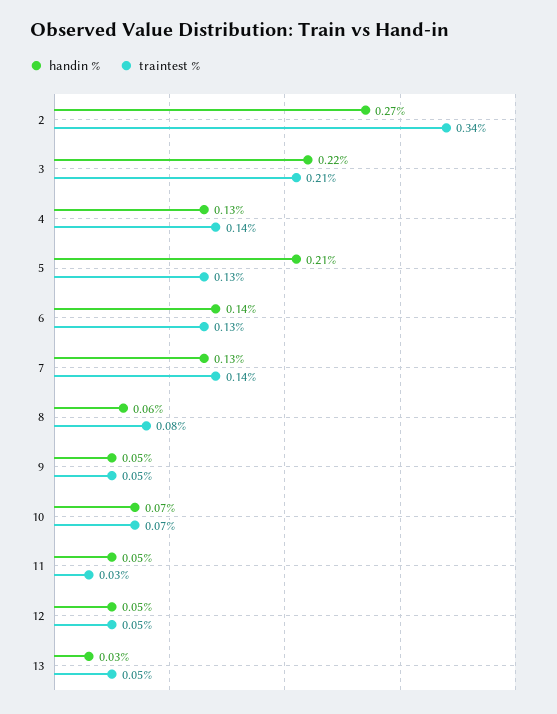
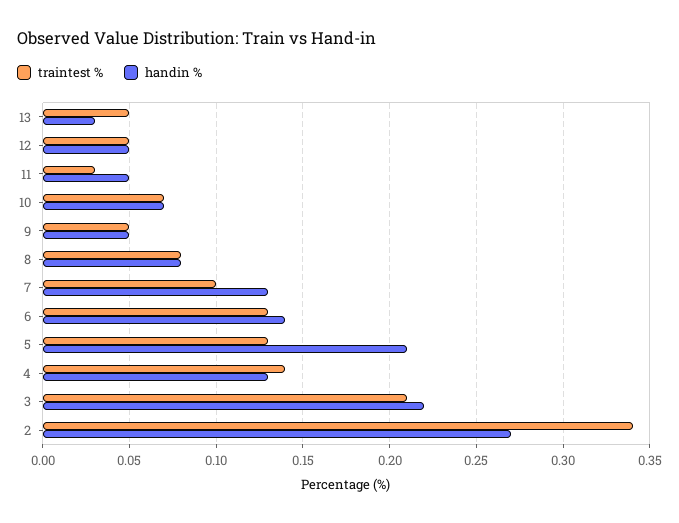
traintest %, 7: 0.14 -> 0.1
handin %, 8: 0.06 -> 0.08

